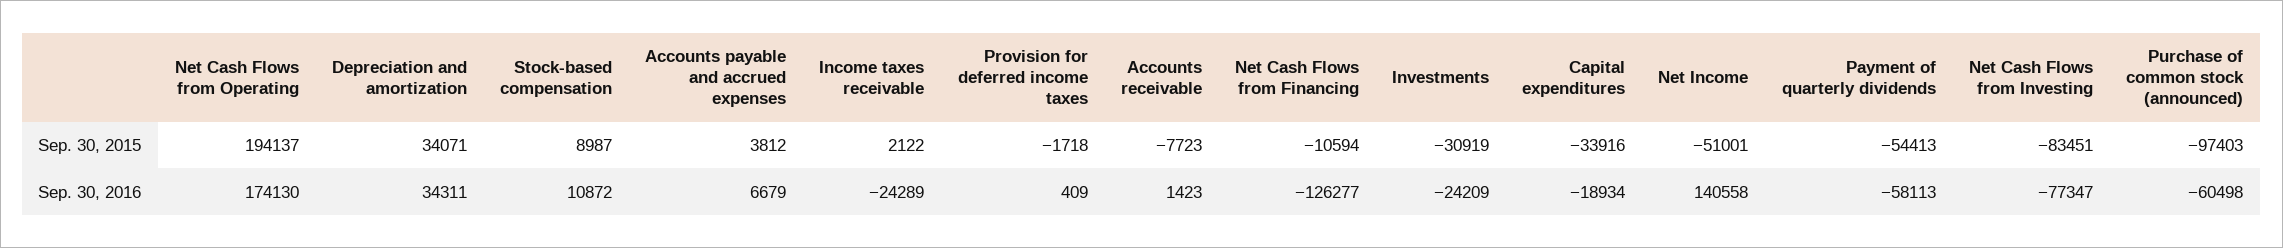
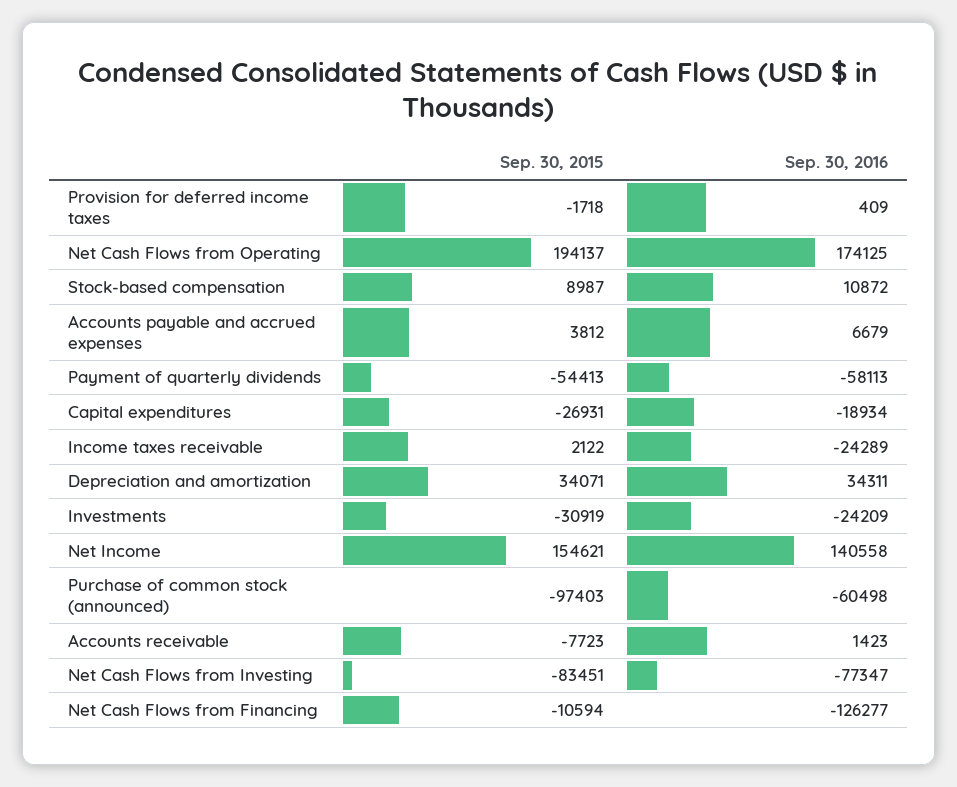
Capital expenditures, Sep. 30, 2015: -33916 -> -26931
Net Income, Sep. 30, 2015: -51001 -> 154621
Net Cash Flows from Operating, Sep. 30, 2016: 174130 -> 174125

